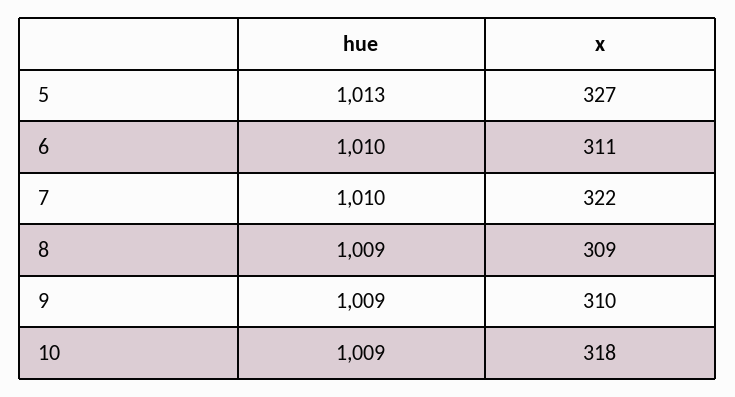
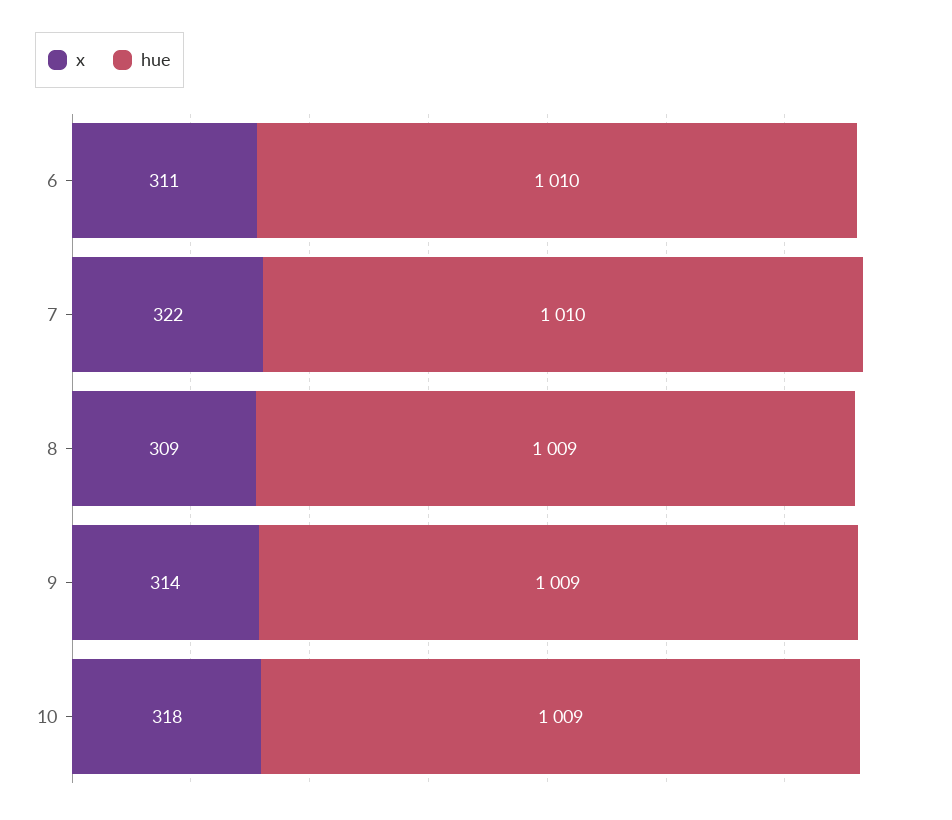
hue, 5: 1013 -> none
x, 5: 327 -> none
x, 9: 310 -> 314

